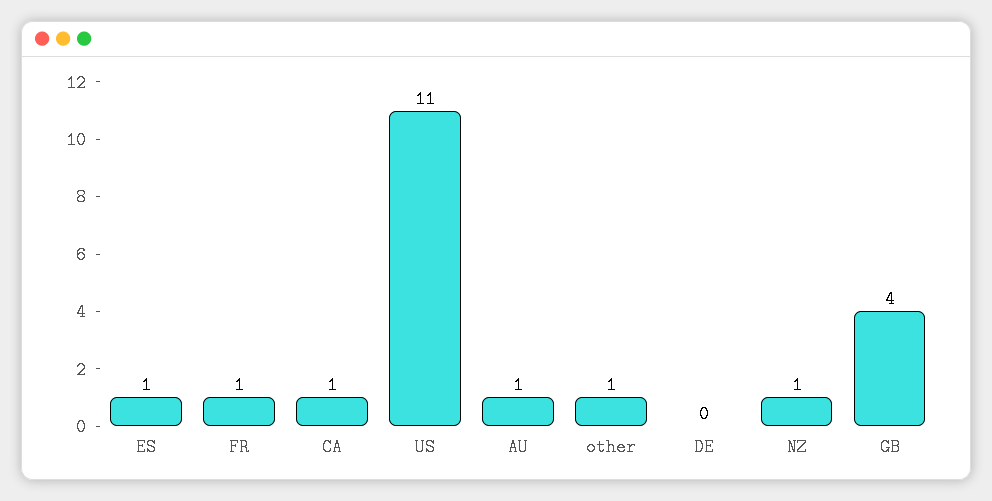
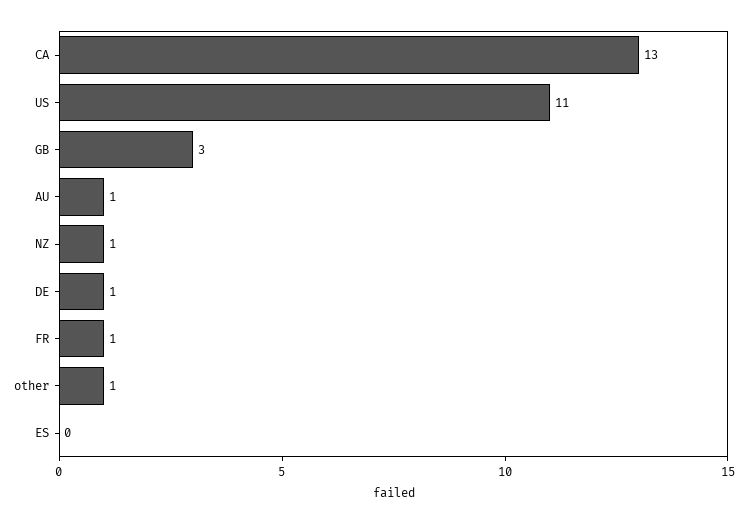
ES: 1 -> 0
CA: 1 -> 13
DE: 0 -> 1
GB: 4 -> 3

